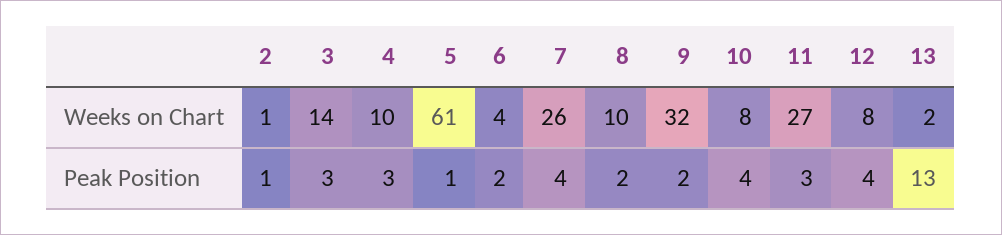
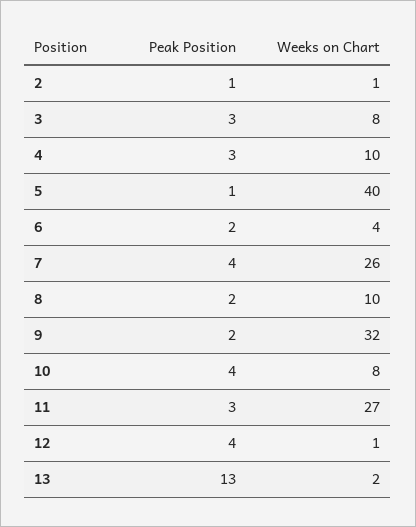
3, Weeks on Chart: 14 -> 8
5, Weeks on Chart: 61 -> 40
12, Weeks on Chart: 8 -> 1

